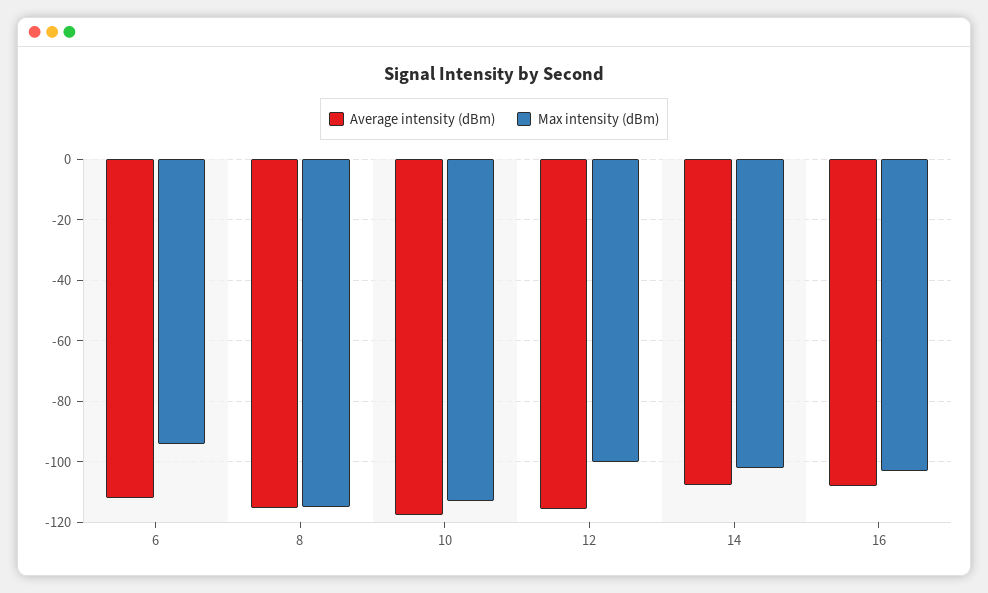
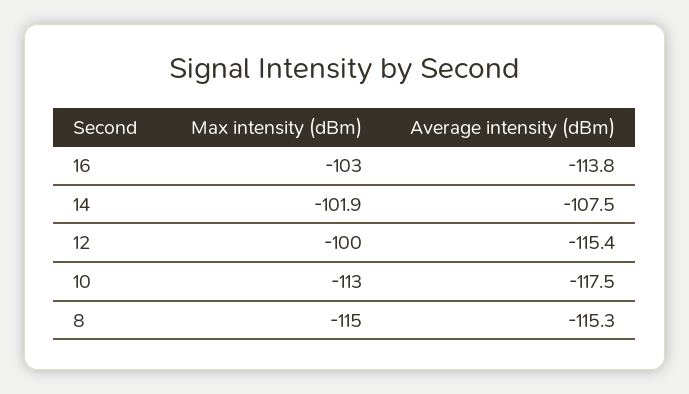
Average intensity (dBm), 6: -112 -> none
Max intensity (dBm), 6: -94 -> none
Average intensity (dBm), 16: -108 -> -113.8

